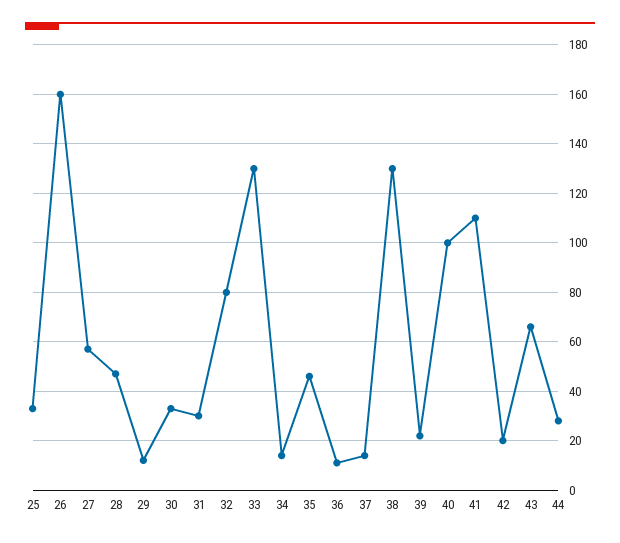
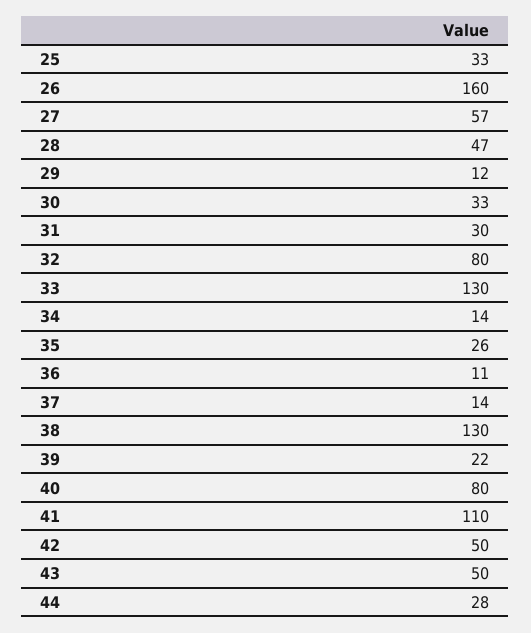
35: 45 -> 26
40: 100 -> 80
42: 20 -> 50
43: 65 -> 50

